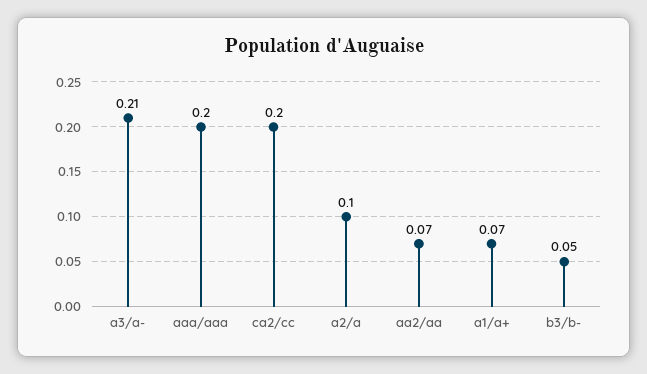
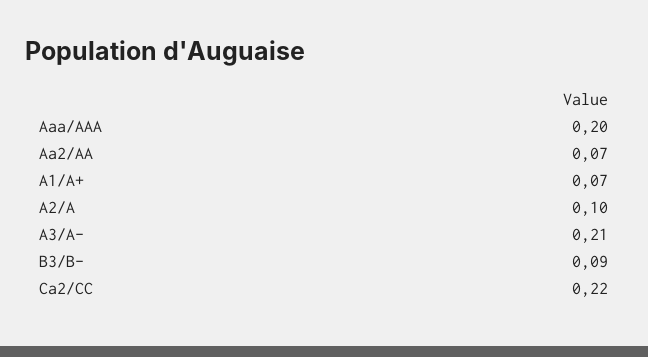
ca2/cc: 0.2 -> 0.22
b3/b-: 0.05 -> 0.09

